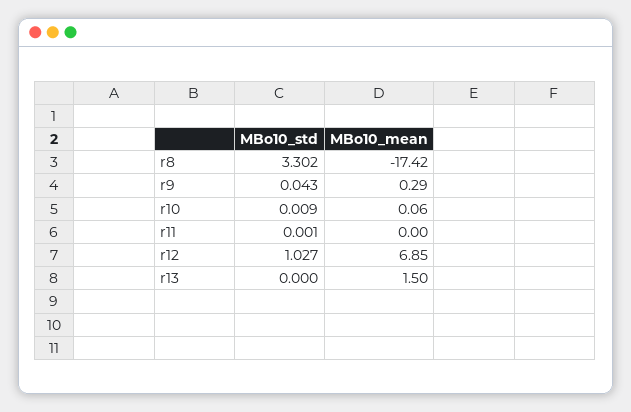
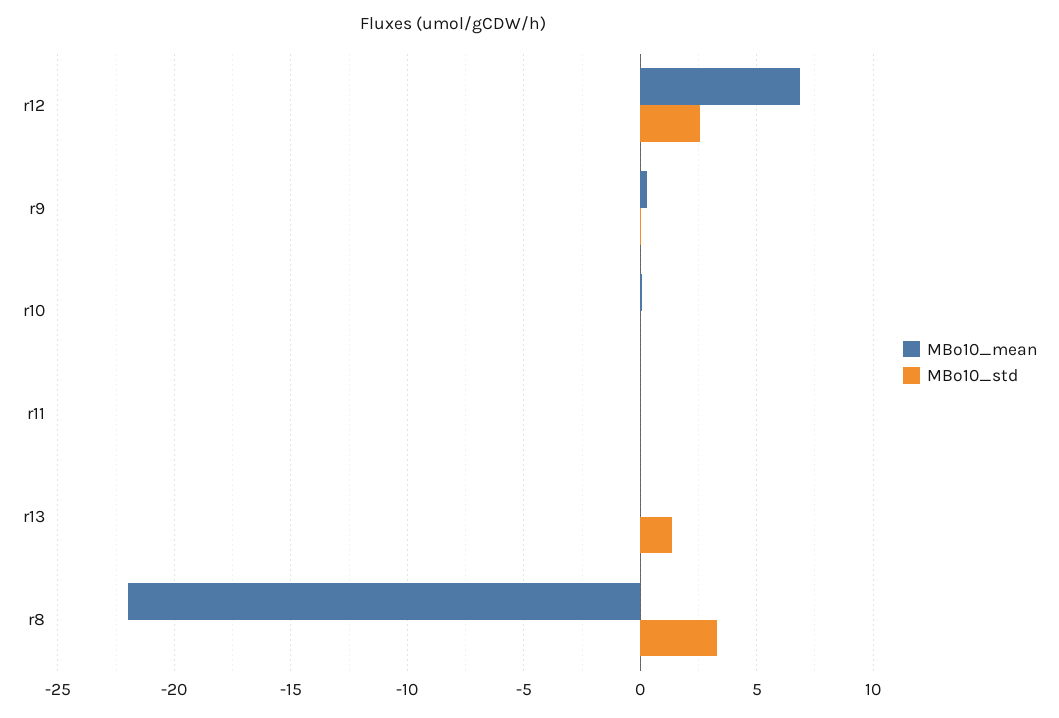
MBo10_mean, r8: -17.42 -> -22
MBo10_std, r12: 1.027 -> 2.5
MBo10_std, r13: 0 -> 1.5
MBo10_mean, r13: 1.5 -> 0

